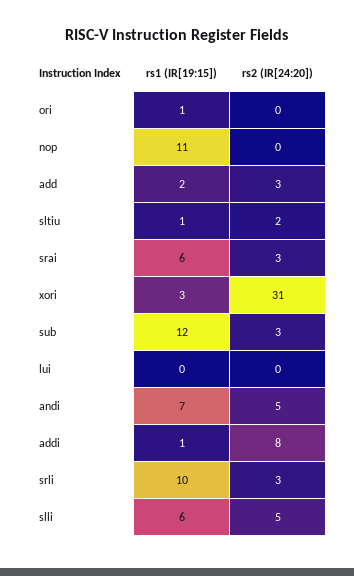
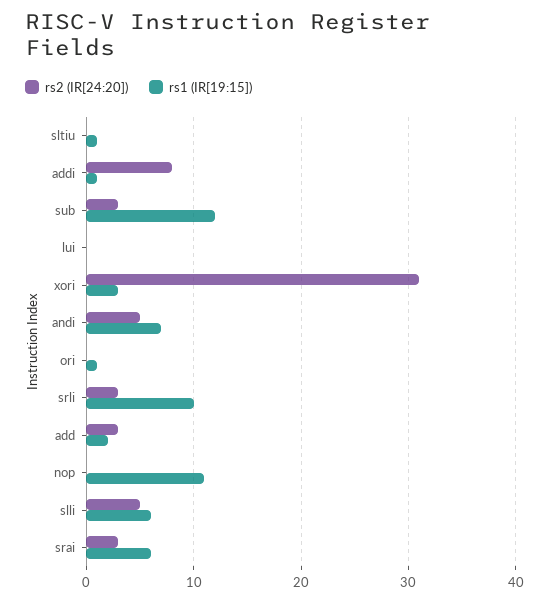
rs2 (IR[24:20]), sltiu: 2 -> 0

